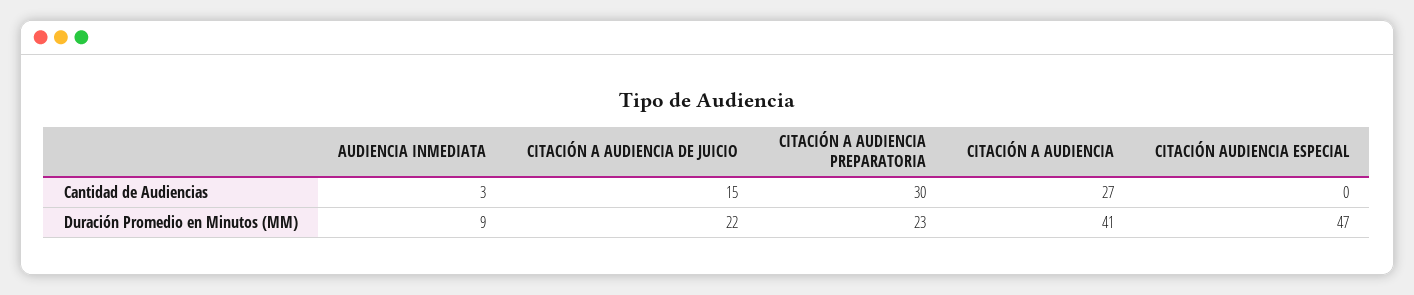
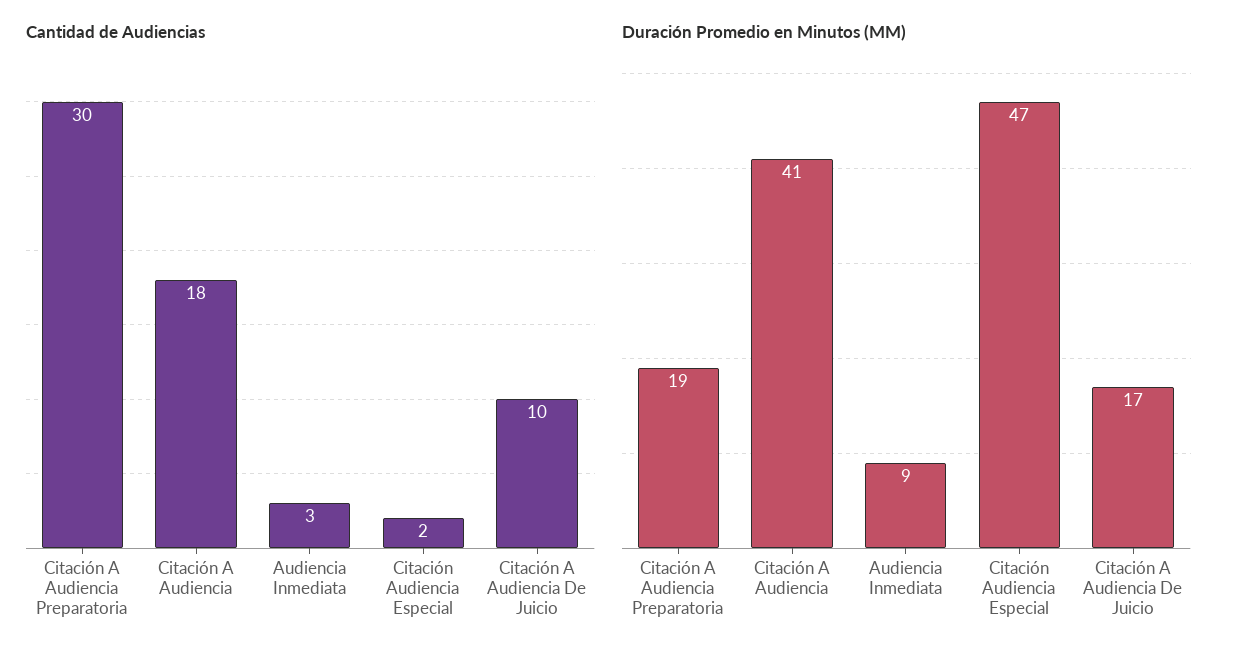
Cantidad de Audiencias, CITACIÓN A AUDIENCIA DE JUICIO: 15 -> 10
Cantidad de Audiencias, CITACIÓN A AUDIENCIA: 27 -> 18
Cantidad de Audiencias, CITACIÓN AUDIENCIA ESPECIAL: 0 -> 2
Duración Promedio en Minutos (MM), CITACIÓN A AUDIENCIA DE JUICIO: 22 -> 17
Duración Promedio en Minutos (MM), CITACIÓN A AUDIENCIA PREPARATORIA: 23 -> 19

